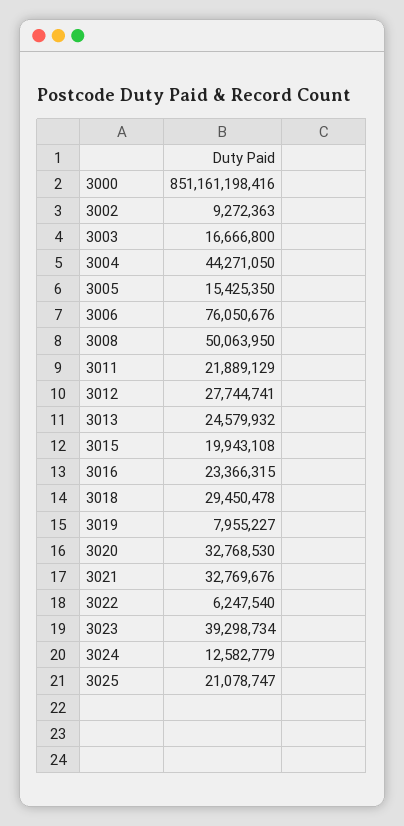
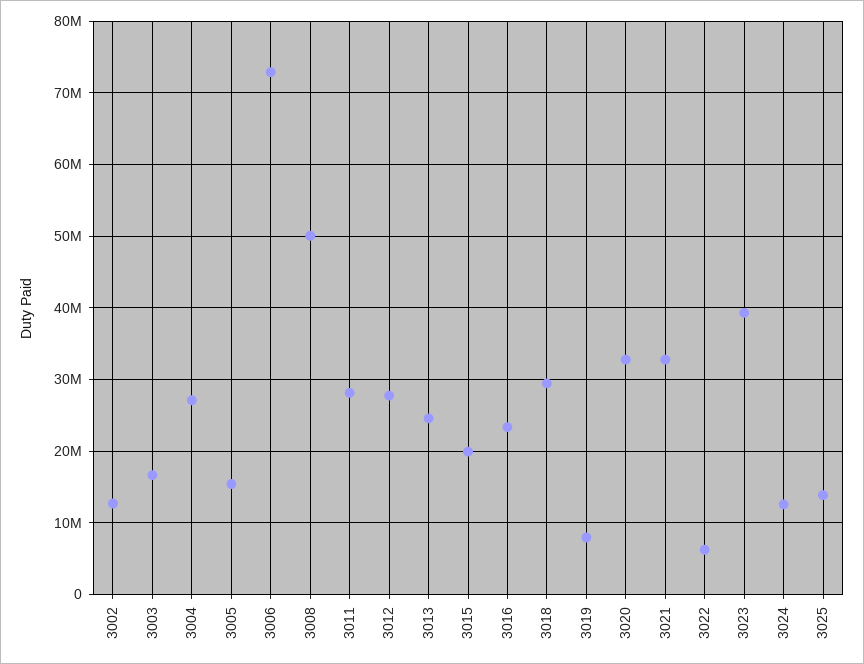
3000: 851161198416 -> none
3002: 9272363 -> 13000000
3004: 44271050 -> 27000000
3006: 76050676 -> 73000000
3011: 21889129 -> 28000000
3025: 21078747 -> 14000000

